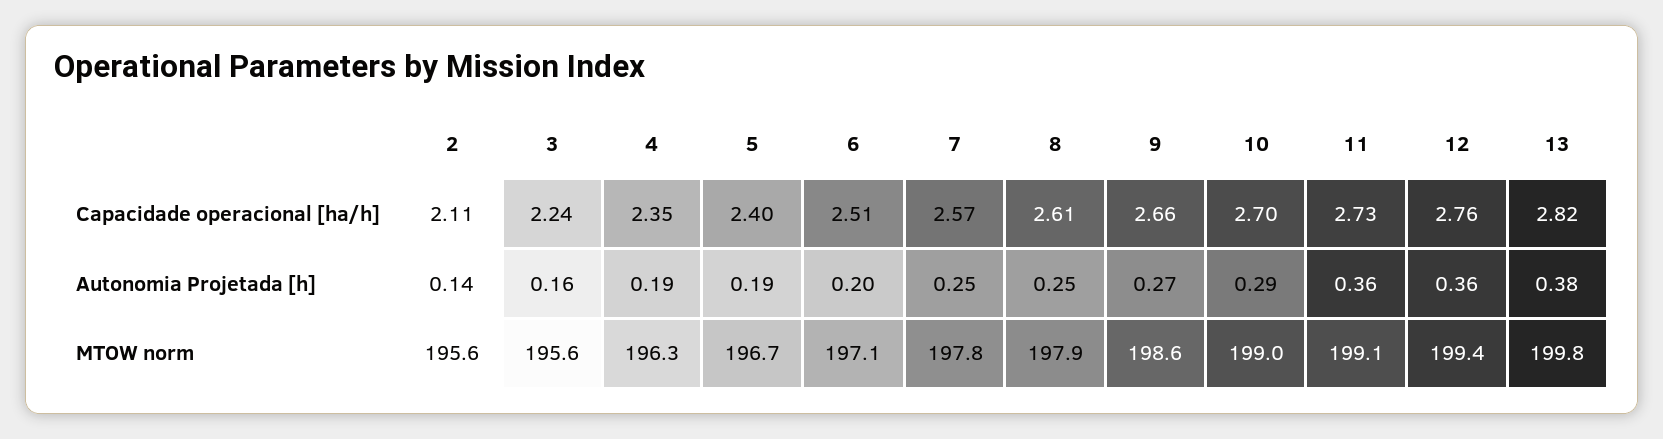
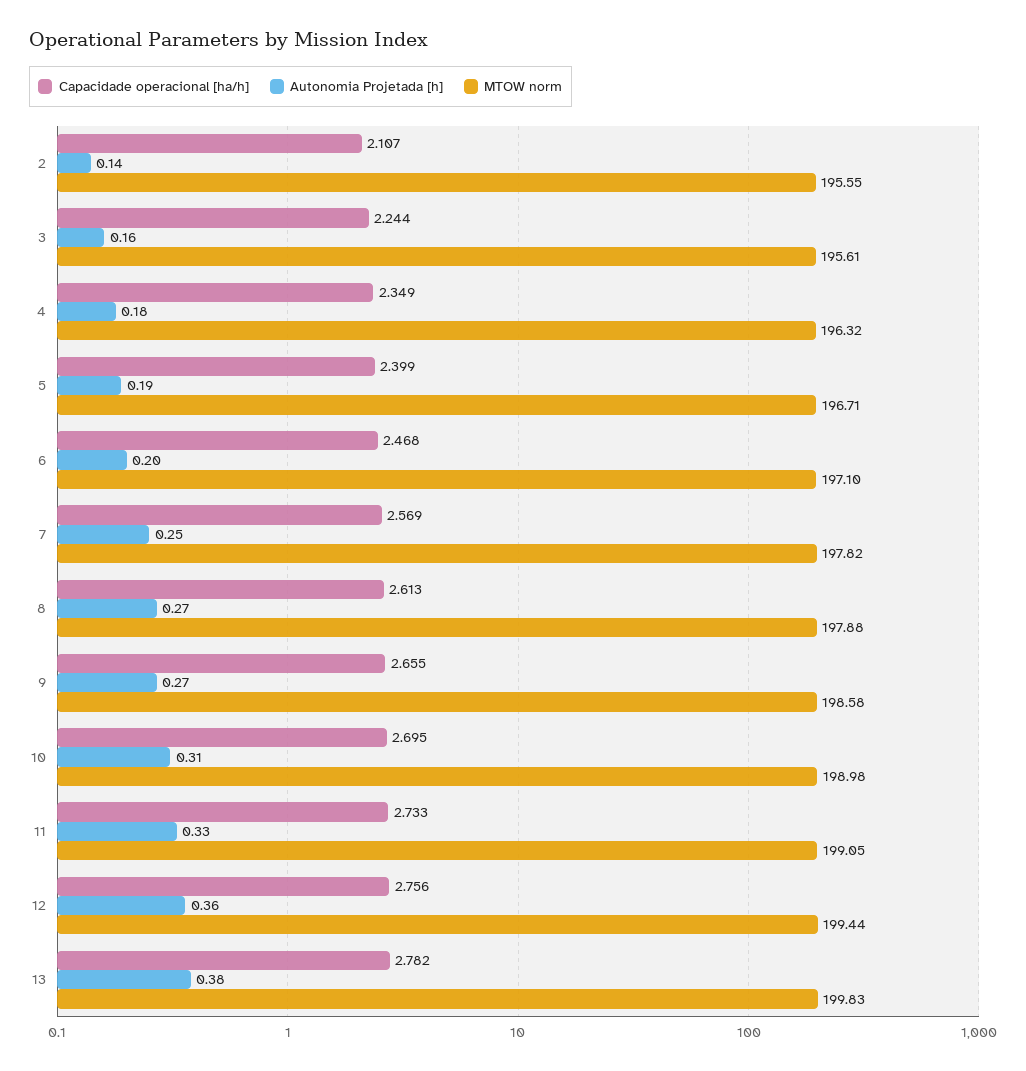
Capacidade operacional [ha/h], 6: 2.51 -> 2.468
Capacidade operacional [ha/h], 13: 2.82 -> 2.782
Autonomia Projetada [h], 4: 0.19 -> 0.18
Autonomia Projetada [h], 8: 0.25 -> 0.27
Autonomia Projetada [h], 10: 0.29 -> 0.31
Autonomia Projetada [h], 11: 0.36 -> 0.33

